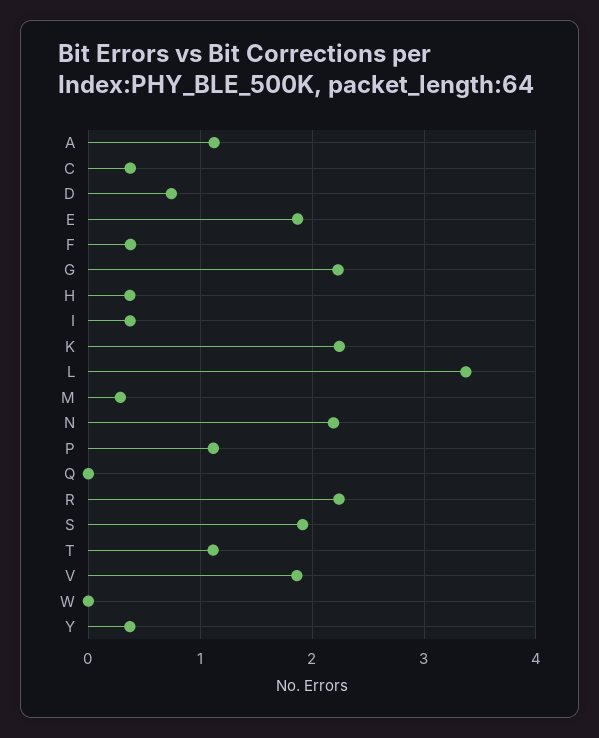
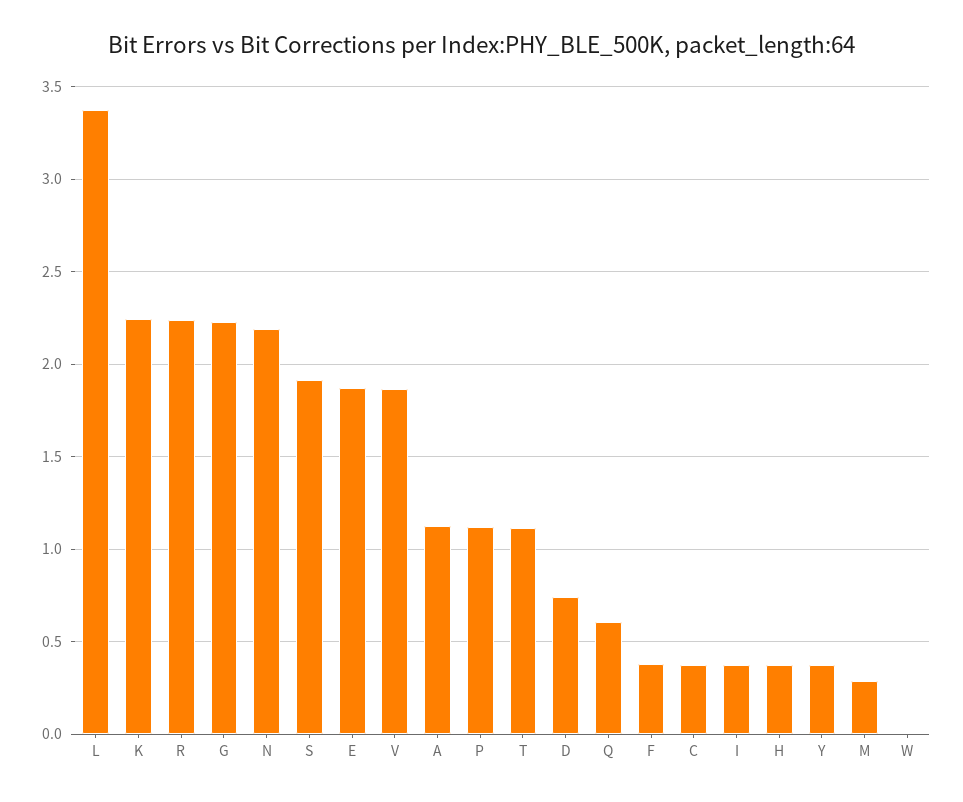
Q: 0 -> 0.6

